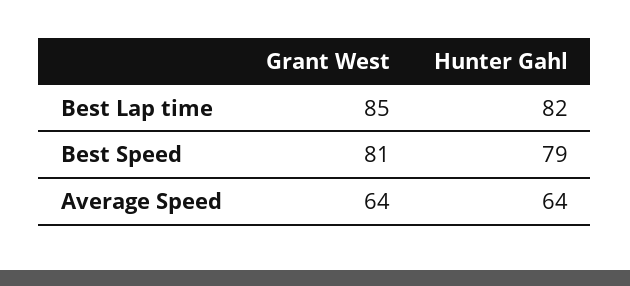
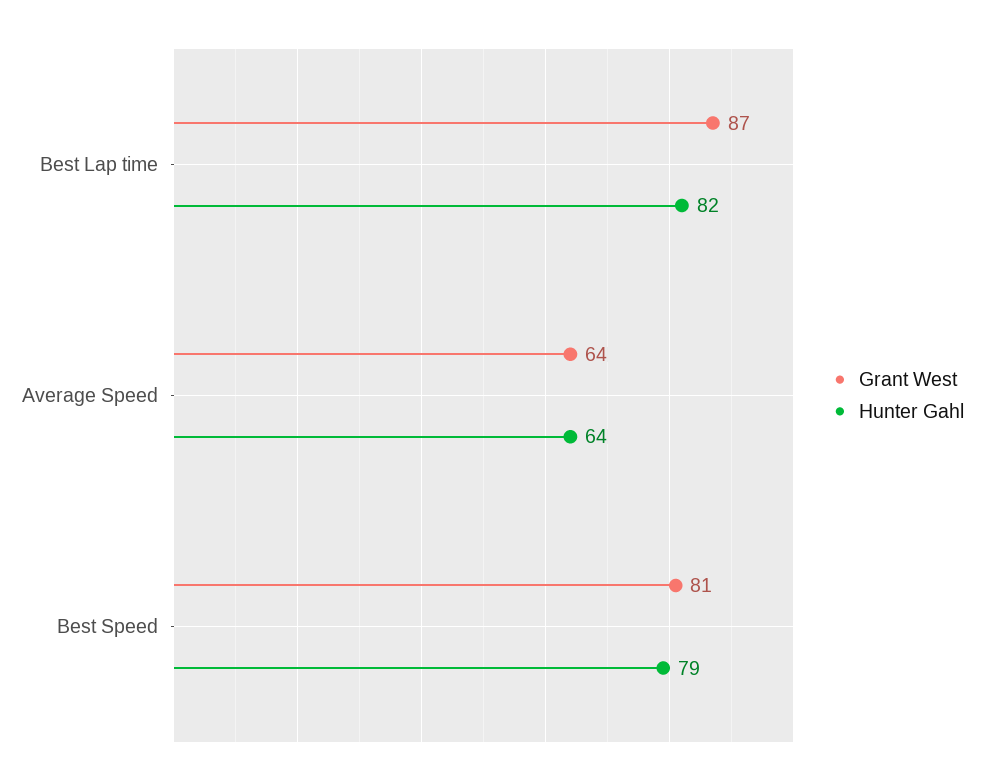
Grant West, Best Lap time: 85 -> 87

